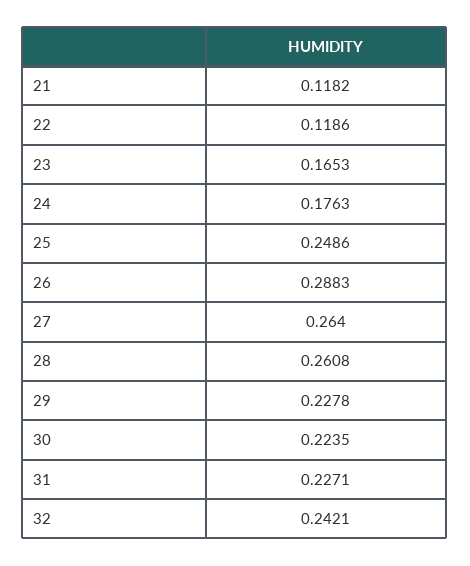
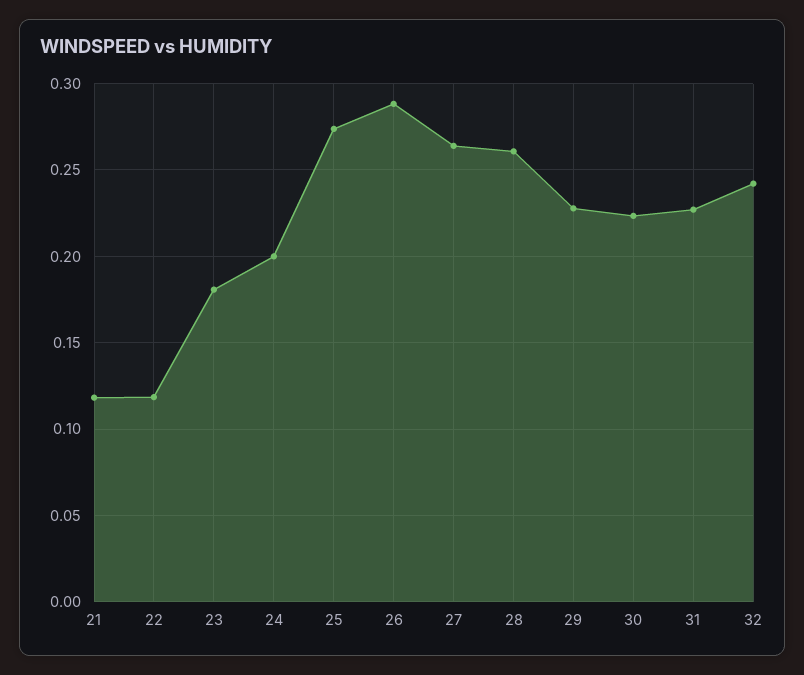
23: 0.1653 -> 0.18
24: 0.1763 -> 0.2
25: 0.2486 -> 0.275

